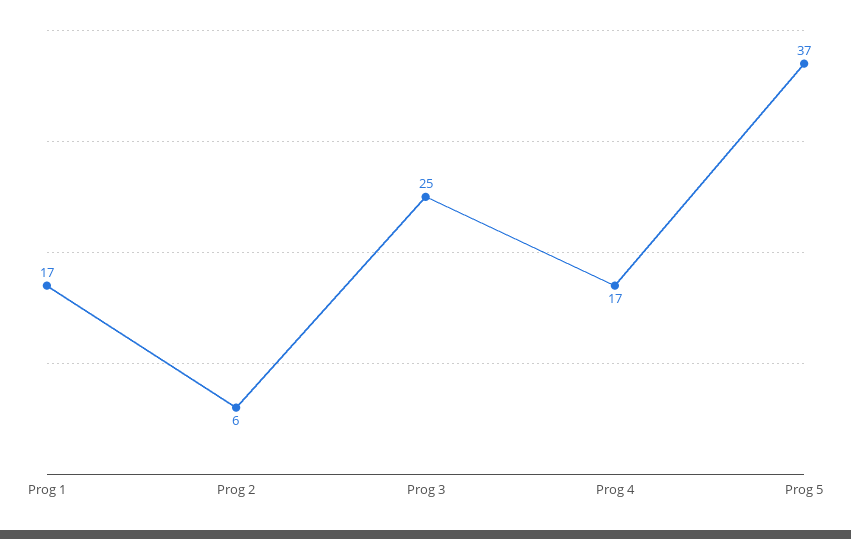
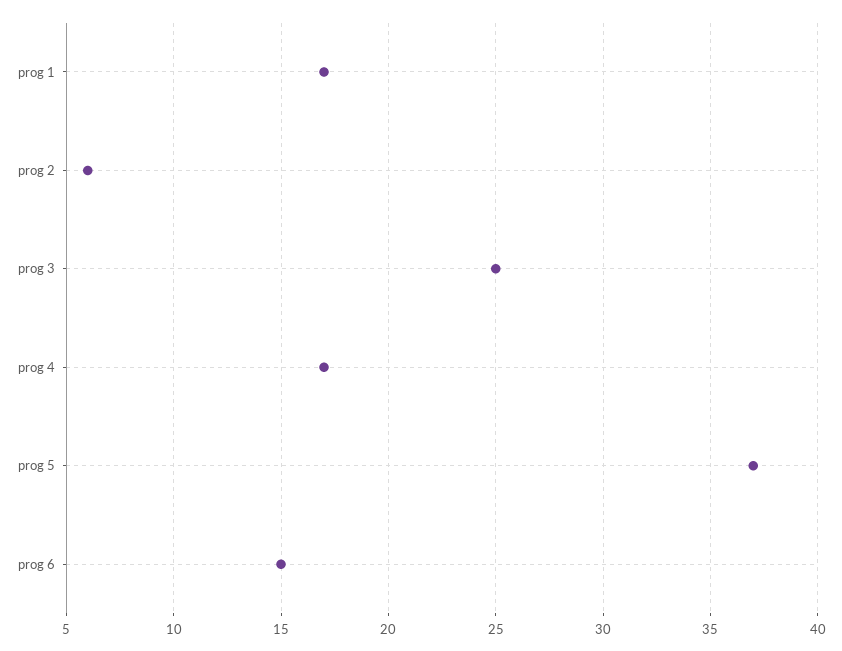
prog 6: none -> 15

